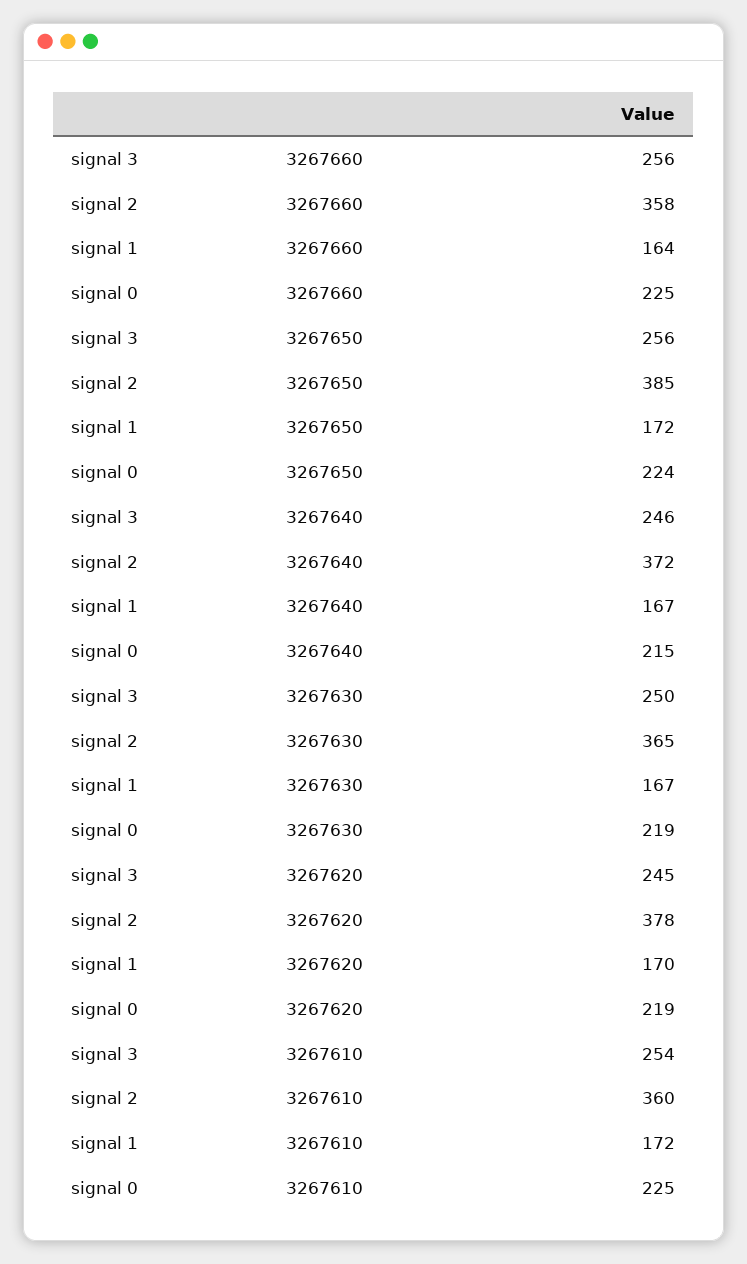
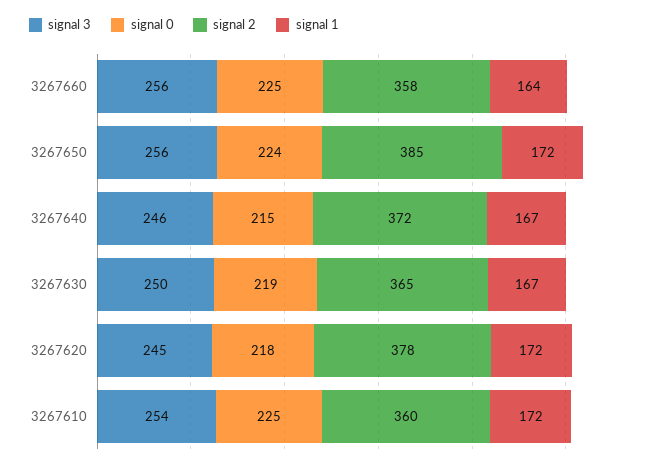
signal 1, 3267620: 170 -> 172
signal 0, 3267620: 219 -> 218

